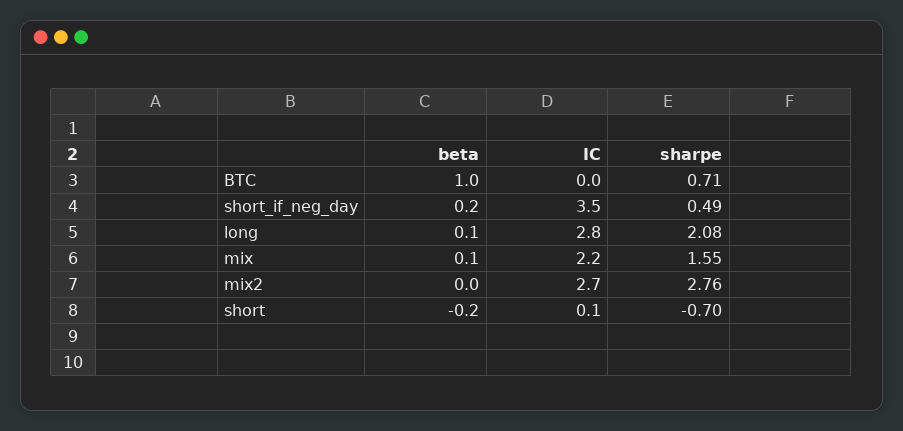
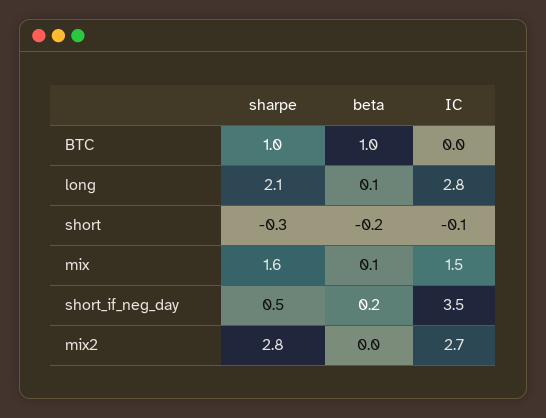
sharpe, BTC: 0.71 -> 1
IC, mix: 2.2 -> 1.5
IC, short: 0.1 -> -0.1
sharpe, short: -0.7 -> -0.3

